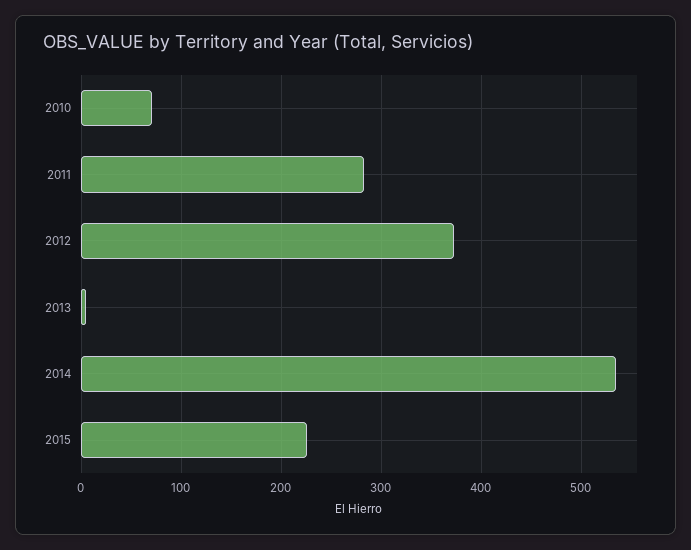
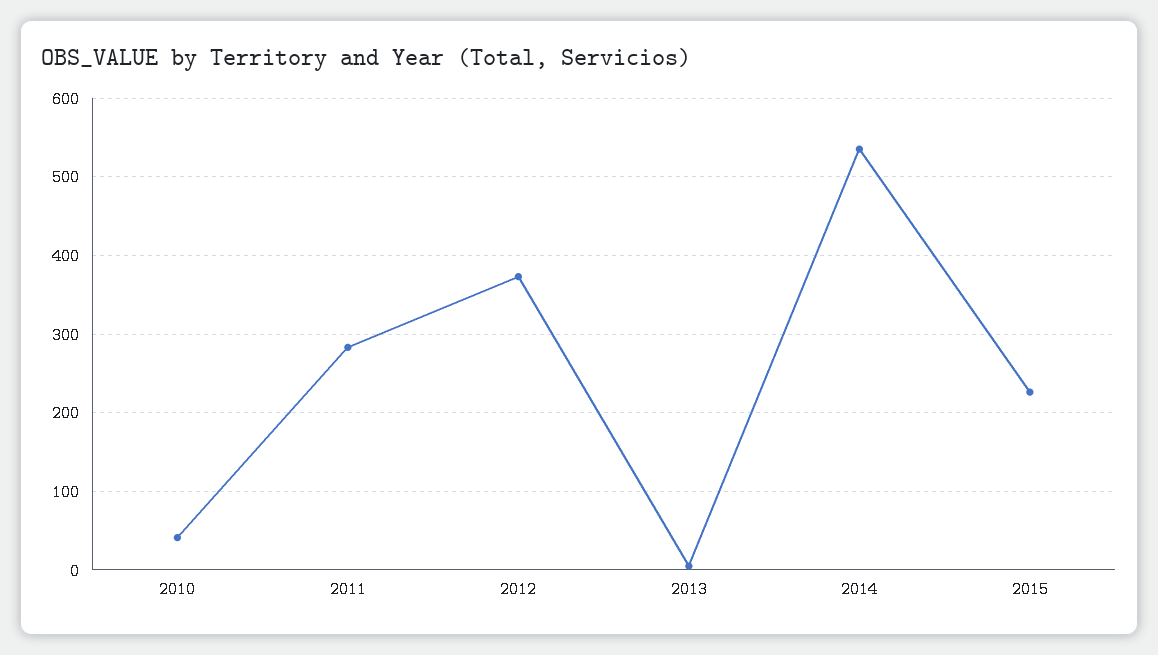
2010: 70 -> 40

